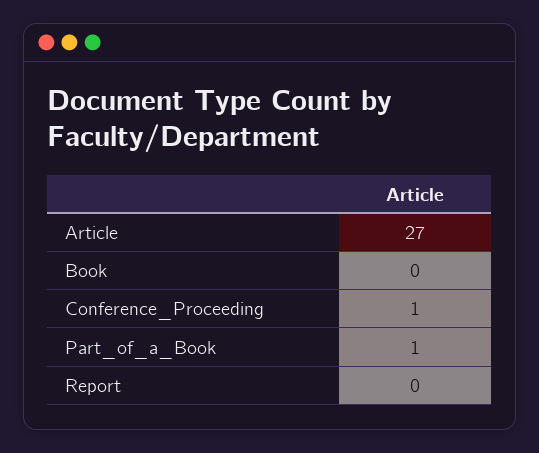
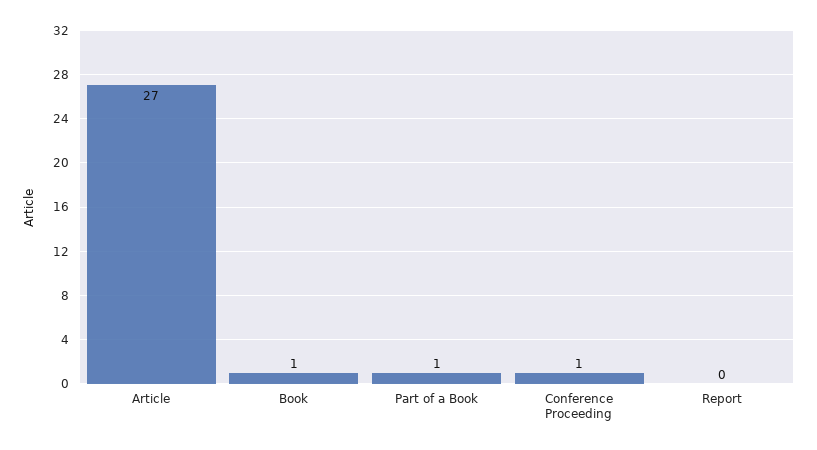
Book: 0 -> 1

